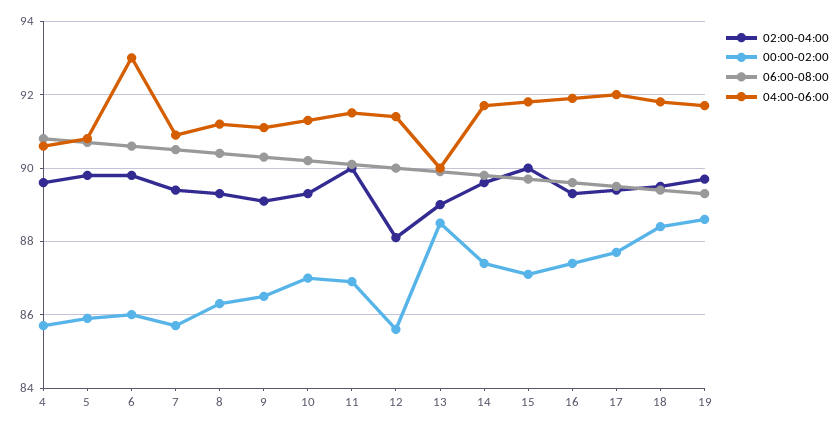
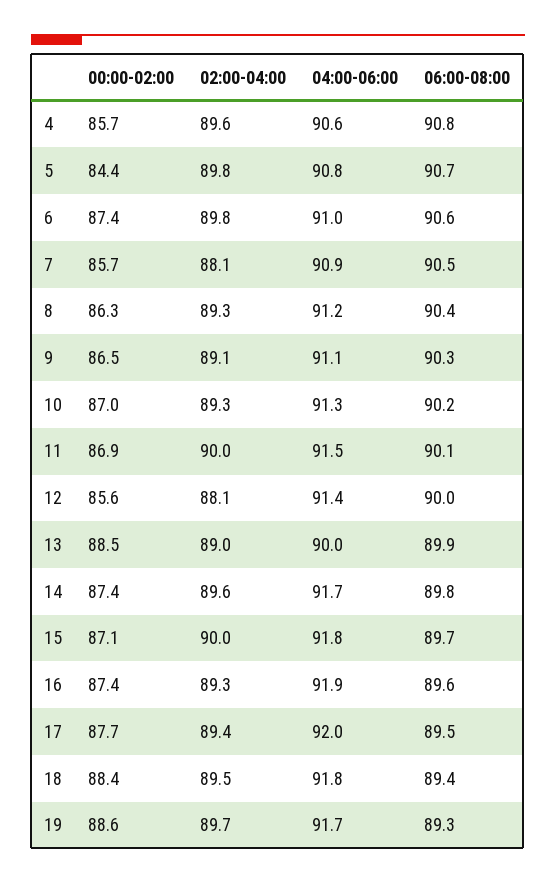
00:00-02:00, 5: 86 -> 84.4
00:00-02:00, 6: 86 -> 87.4
04:00-06:00, 6: 93 -> 91
02:00-04:00, 7: 89.5 -> 88.1

